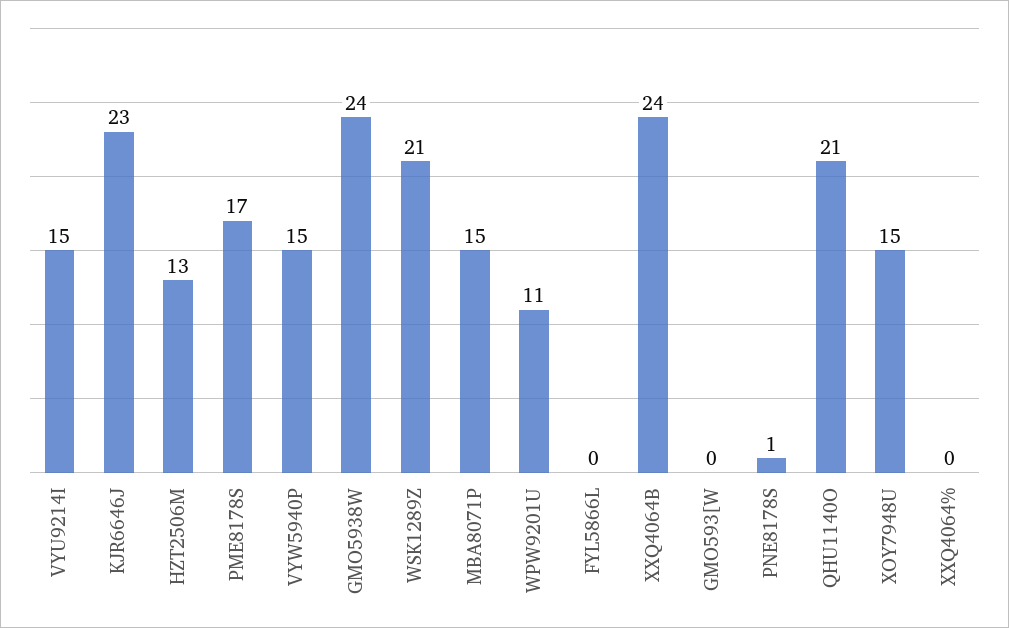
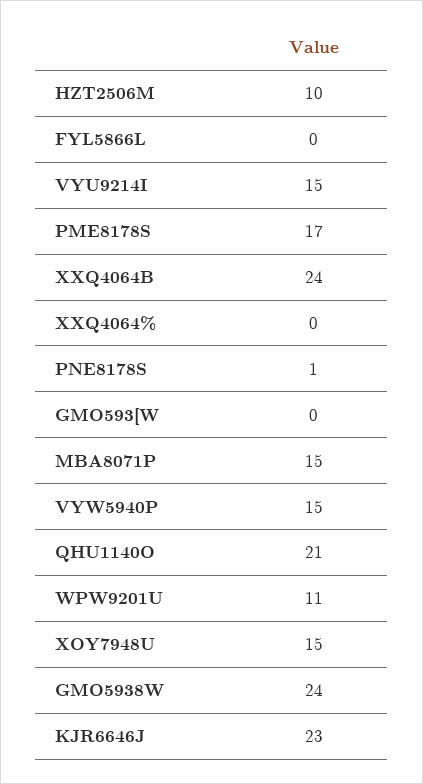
HZT2506M: 13 -> 10
WSK1289Z: 21 -> none

